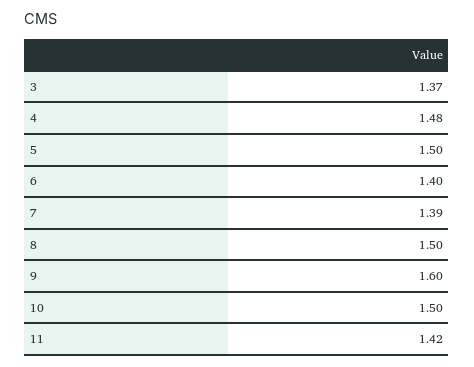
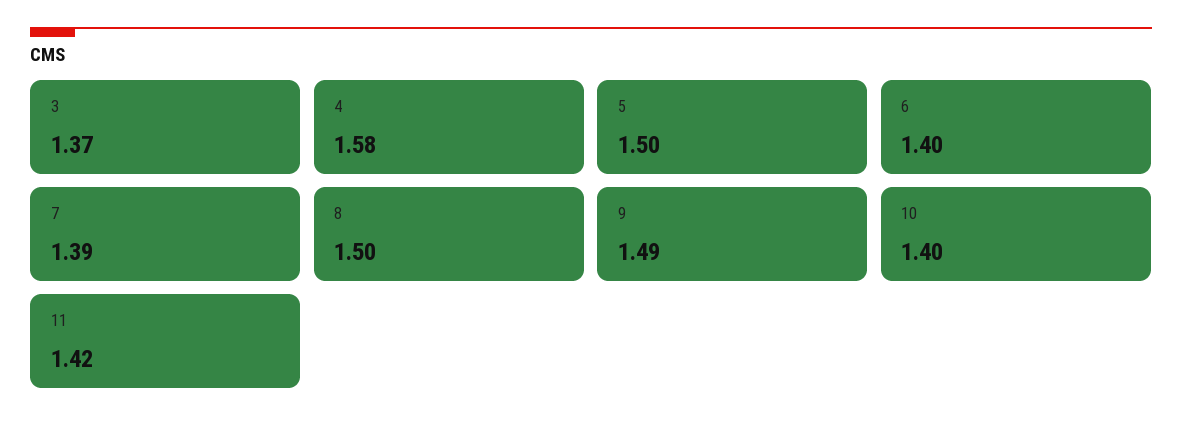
4: 1.48 -> 1.58
9: 1.6 -> 1.49
10: 1.5 -> 1.4

